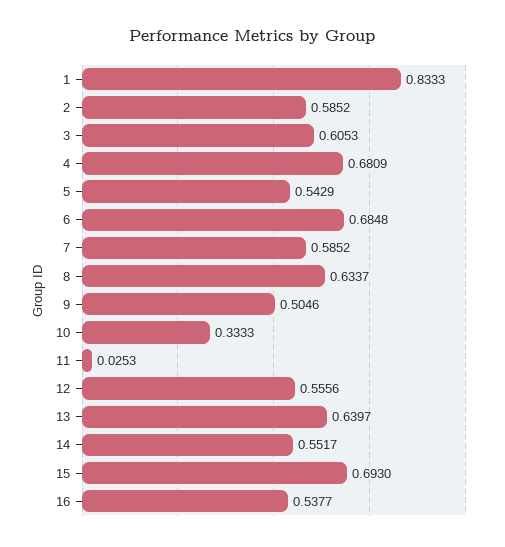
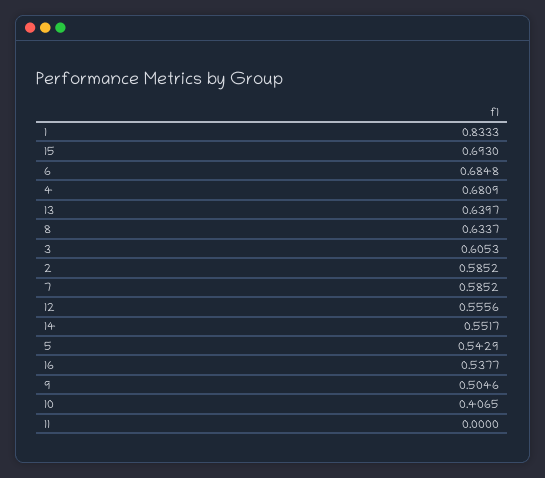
10: 0.3333 -> 0.4065
11: 0.0253 -> 0

